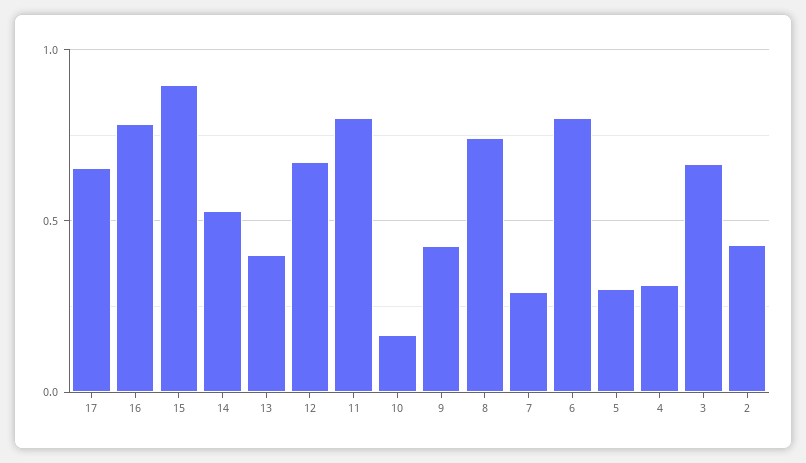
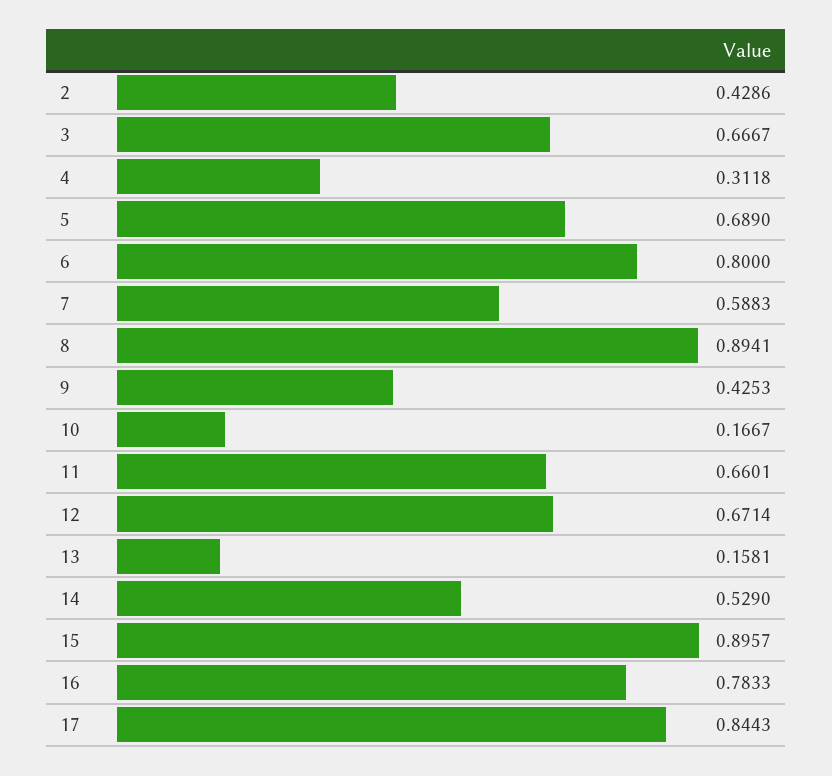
17: 0.65 -> 0.8443
13: 0.4 -> 0.1581
11: 0.8 -> 0.6601
8: 0.75 -> 0.8941
7: 0.3 -> 0.5883
5: 0.3 -> 0.689

